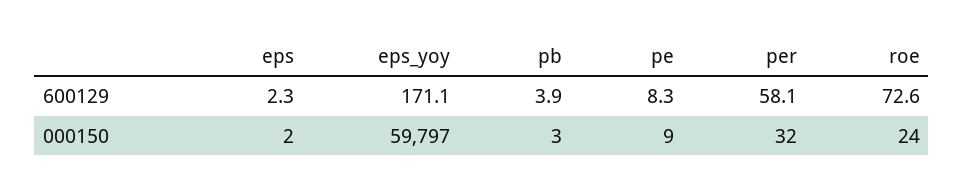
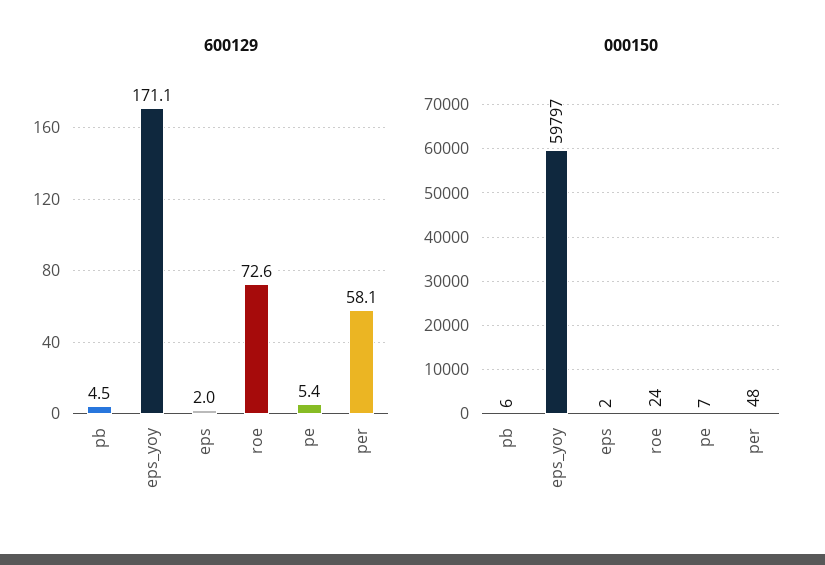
600129, eps: 2.3 -> 2
600129, pb: 3.9 -> 4.5
600129, pe: 8.3 -> 5.4
000150, pb: 3 -> 6
000150, pe: 9 -> 7
000150, per: 32 -> 48

